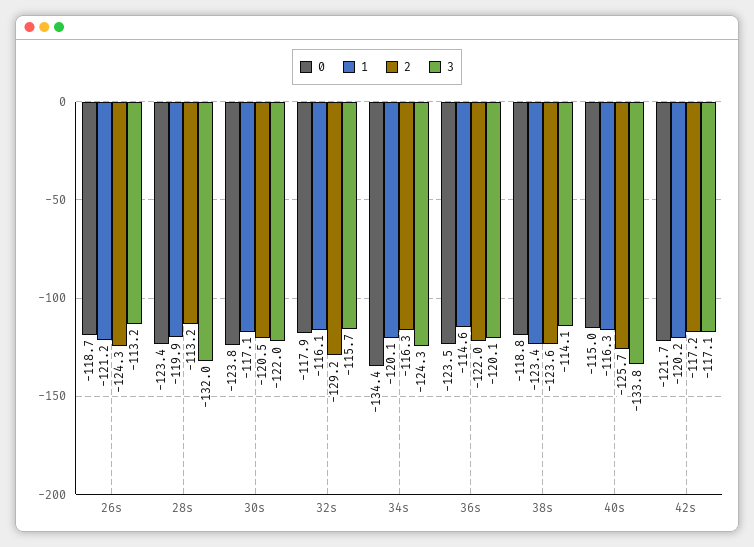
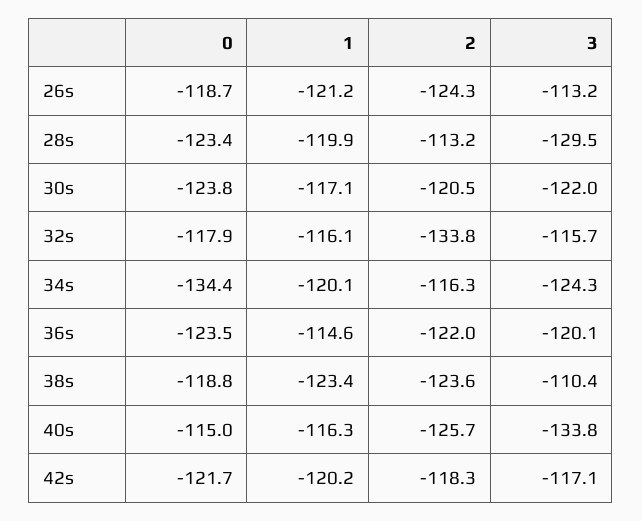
3, 28s: -132 -> -129.5
2, 32s: -129.2 -> -133.8
3, 38s: -114.1 -> -110.4
2, 42s: -117.2 -> -118.3

